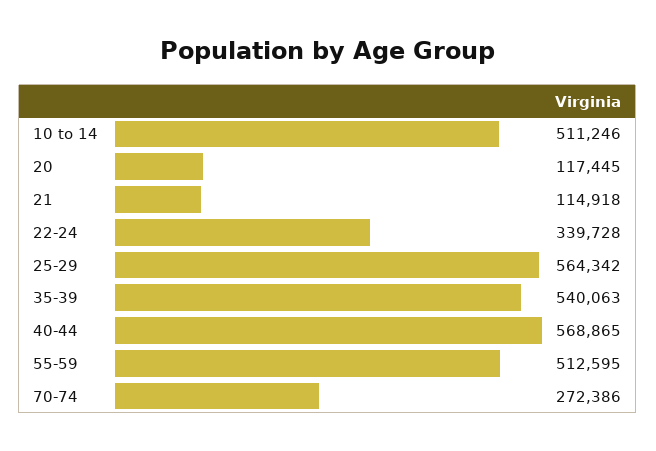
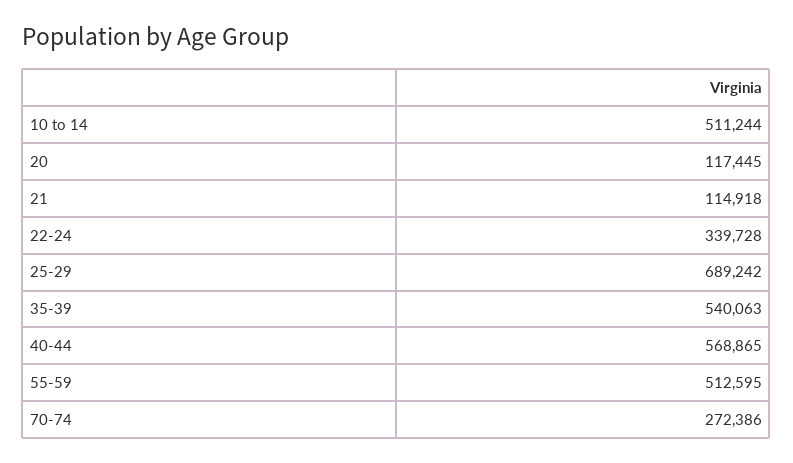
10 to 14: 511246 -> 511244
25-29: 564342 -> 689242

